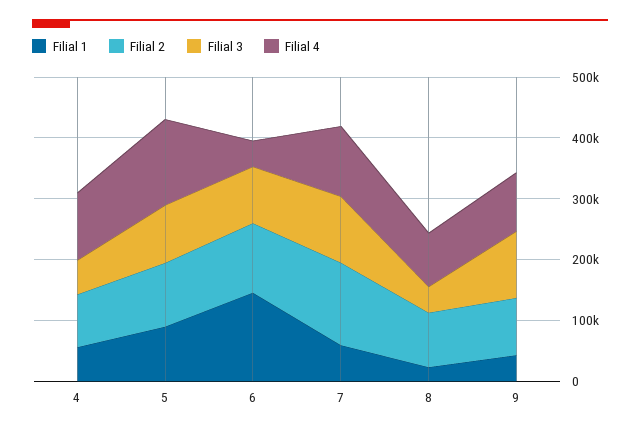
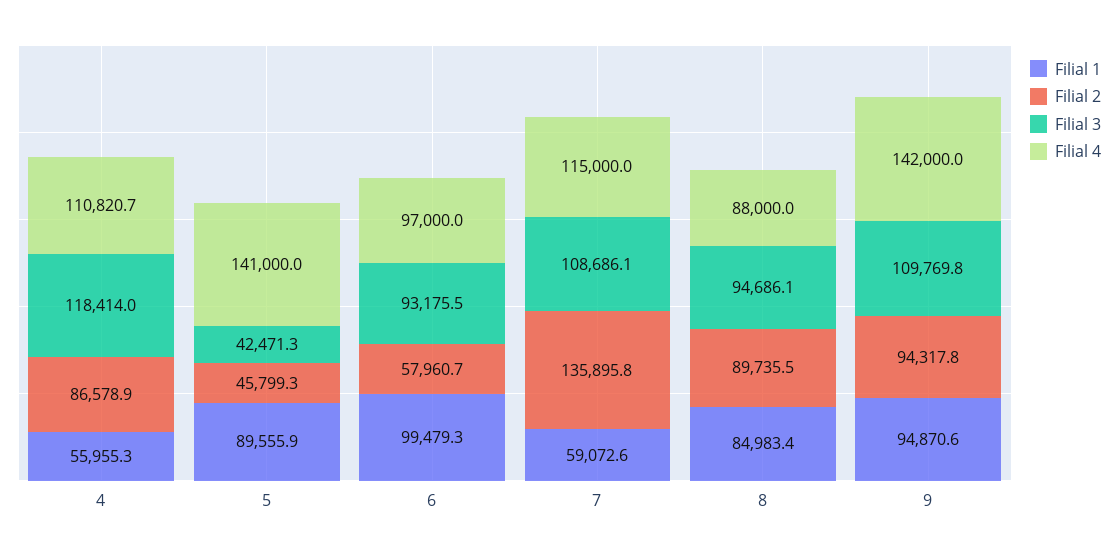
Filial 3, 4: 60000 -> 118414
Filial 2, 5: 100000 -> 45799.3
Filial 3, 5: 100000 -> 42471.3
Filial 1, 6: 140000 -> 99479.3
Filial 2, 6: 120000 -> 57960.7
Filial 4, 6: 40000 -> 97000
Filial 1, 8: 20000 -> 84983.4
Filial 3, 8: 40000 -> 94686.1
Filial 1, 9: 40000 -> 94870.6
Filial 4, 9: 100000 -> 142000

